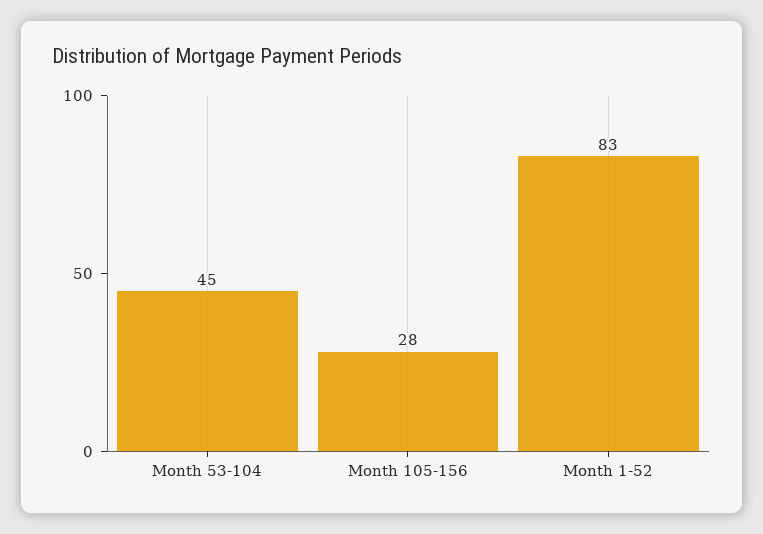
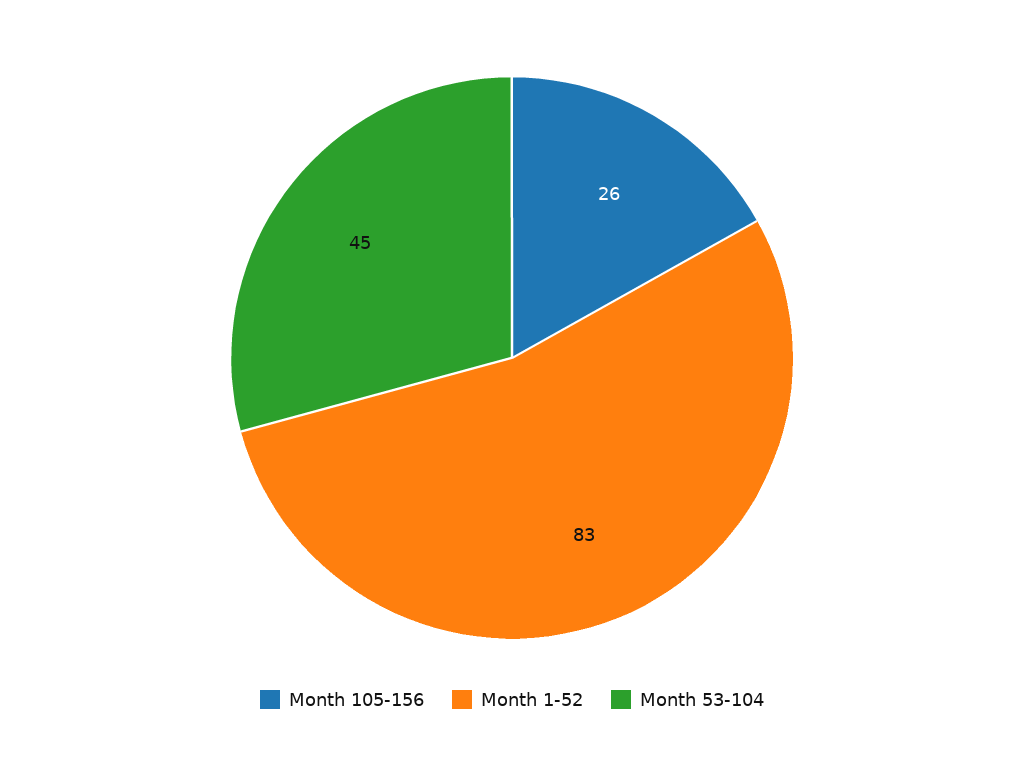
Month 105-156: 28 -> 26

